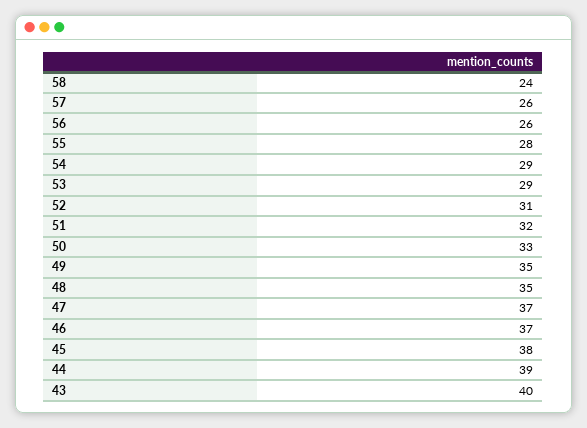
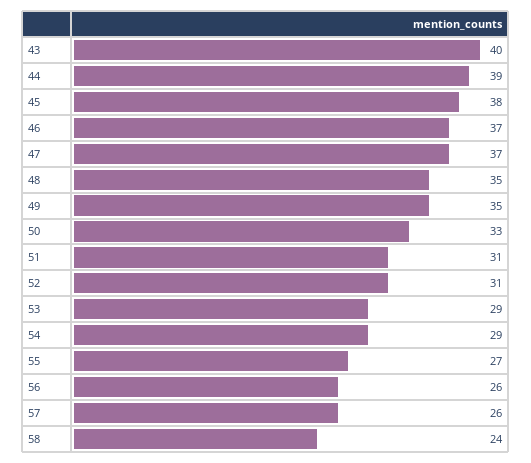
55: 28 -> 27
51: 32 -> 31

